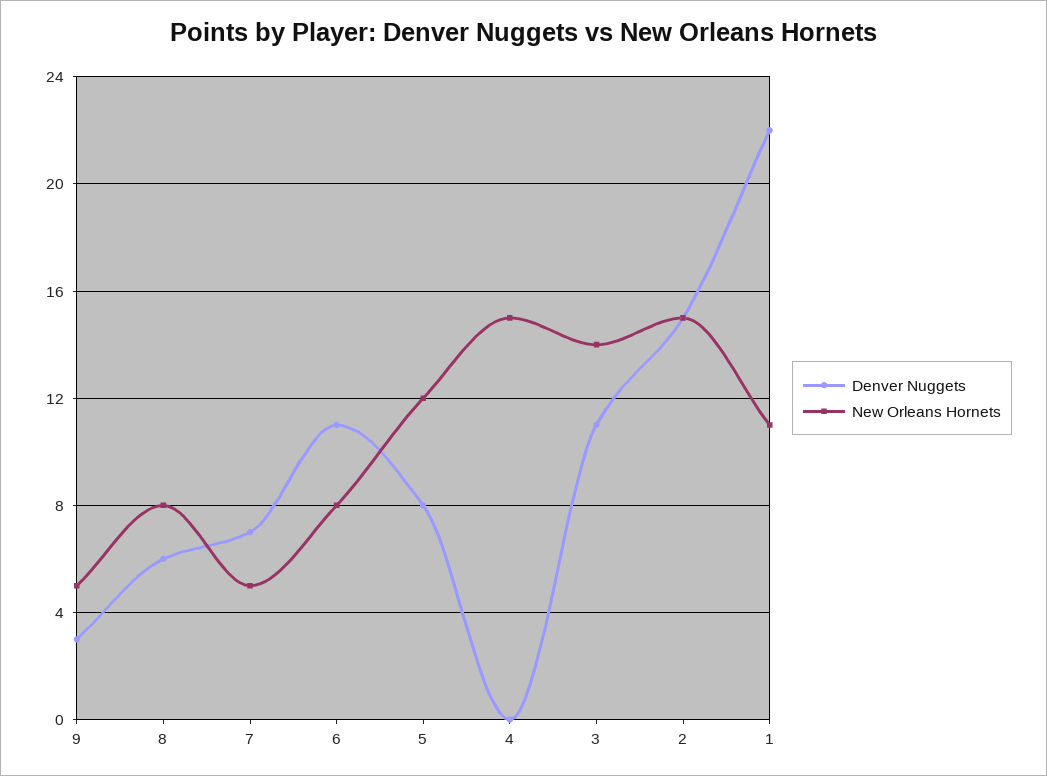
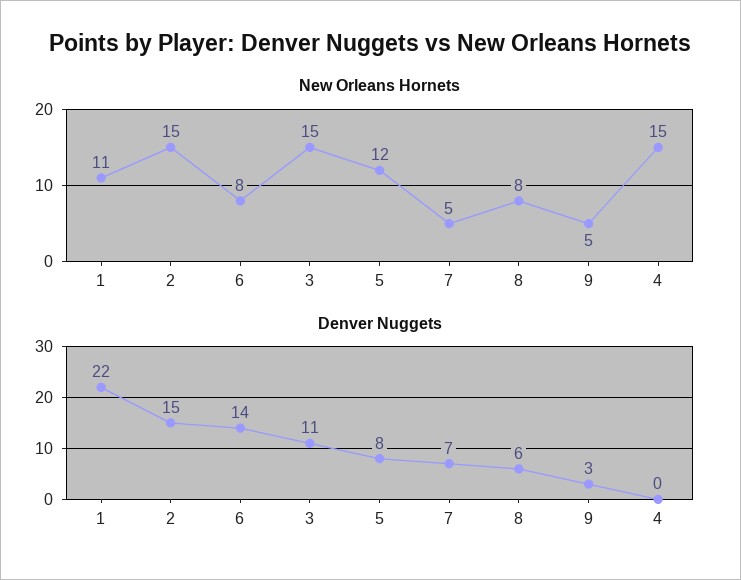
Denver Nuggets, 6: 11 -> 14
New Orleans Hornets, 3: 14 -> 15

